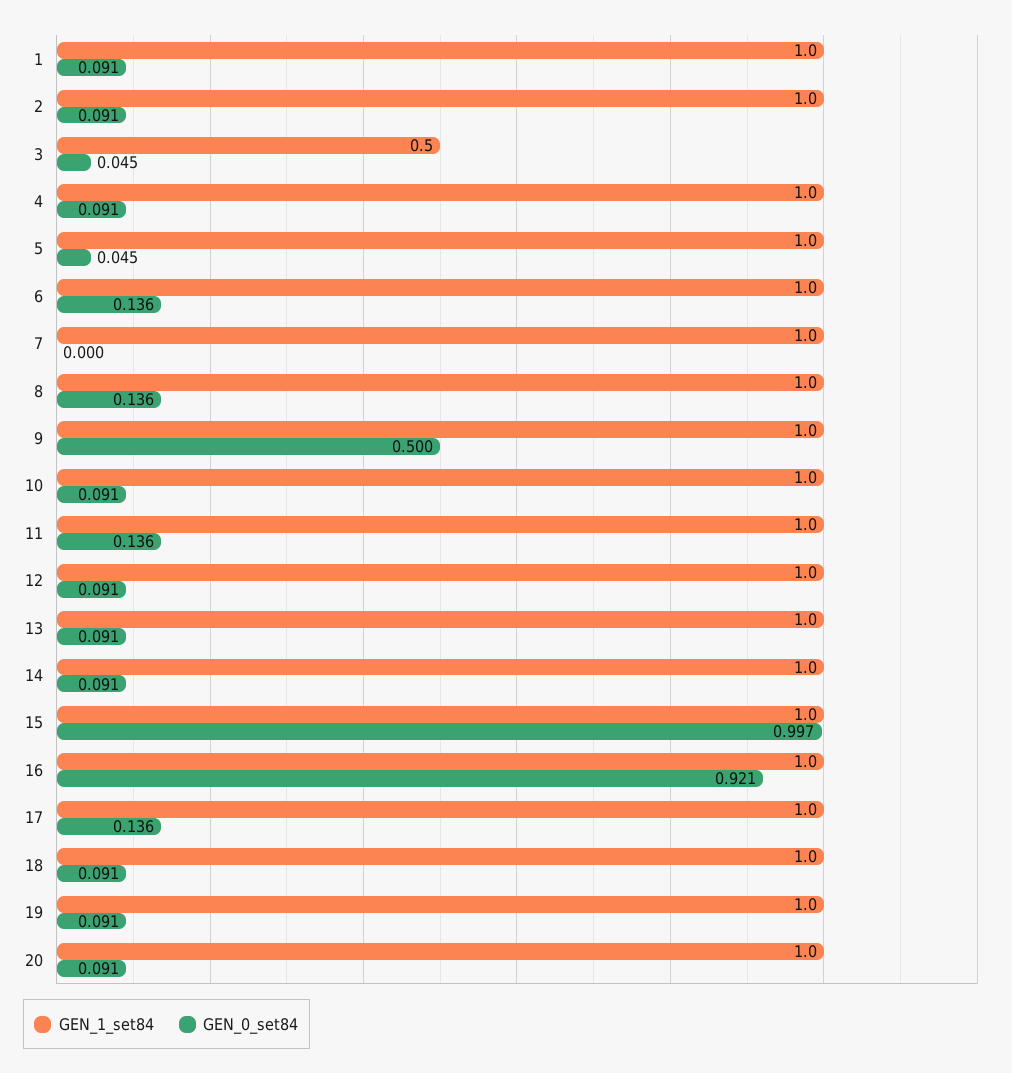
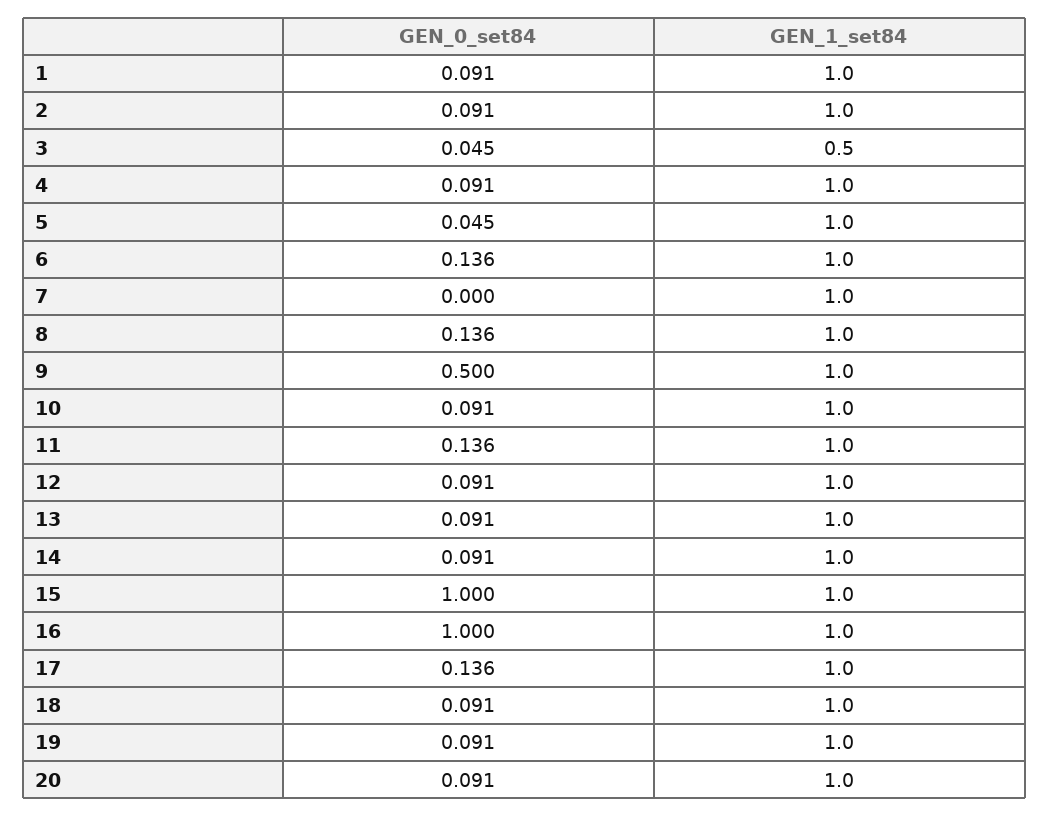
GEN_0_set84, 15: 0.997 -> 1
GEN_0_set84, 16: 0.921 -> 1

